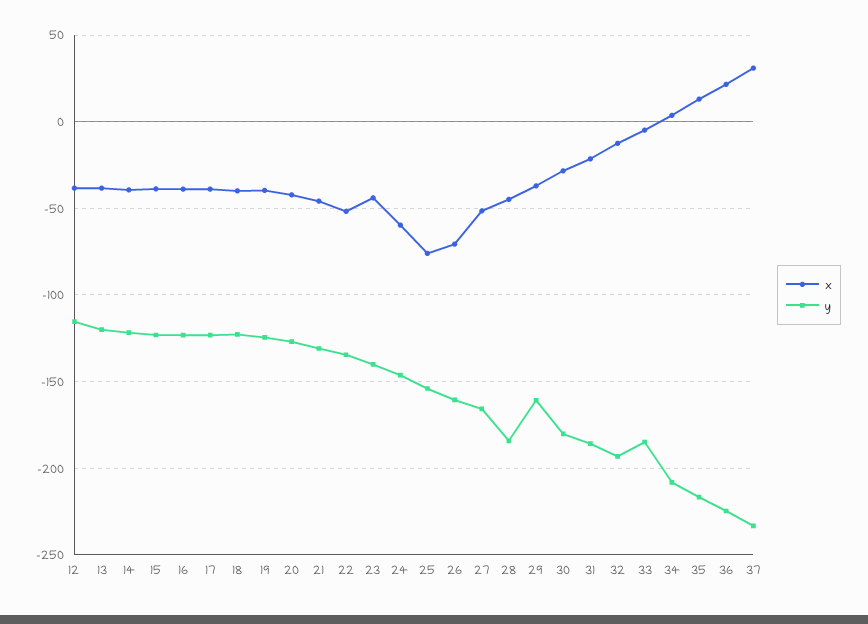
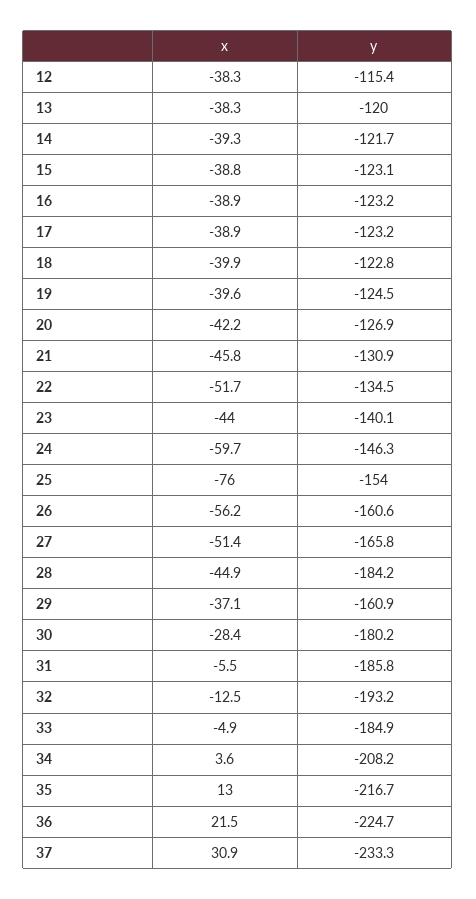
x, 26: -70 -> -56.2
x, 31: -20 -> -5.5

